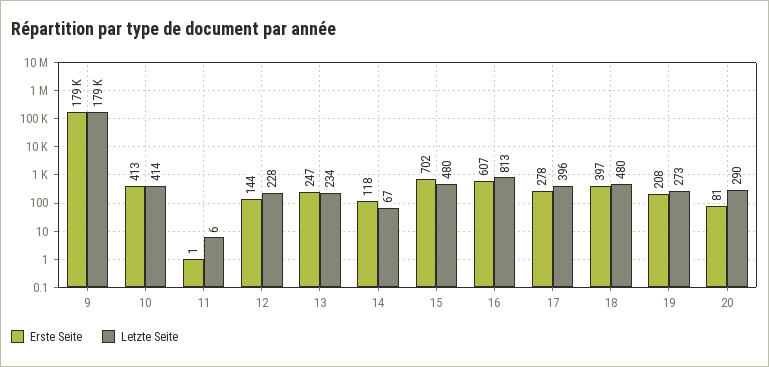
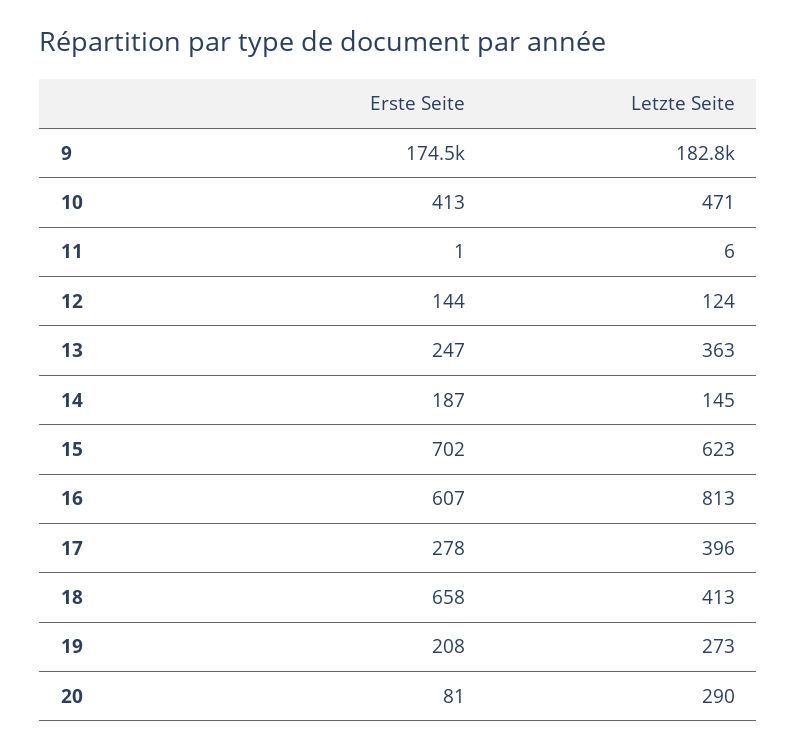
Erste Seite, 9: 179000 -> 174500
Letzte Seite, 9: 179000 -> 182800
Letzte Seite, 10: 414 -> 471
Letzte Seite, 12: 228 -> 124
Letzte Seite, 13: 234 -> 363
Erste Seite, 14: 118 -> 187
Letzte Seite, 14: 67 -> 145
Letzte Seite, 15: 480 -> 623
Erste Seite, 18: 397 -> 658
Letzte Seite, 18: 480 -> 413

